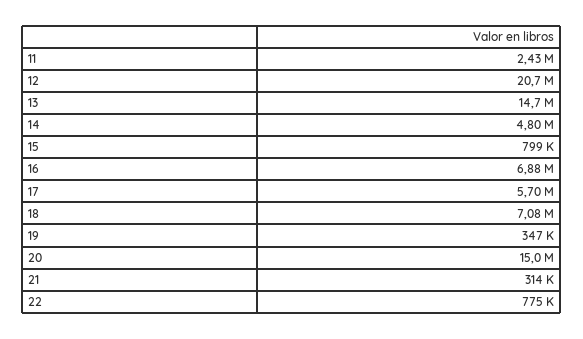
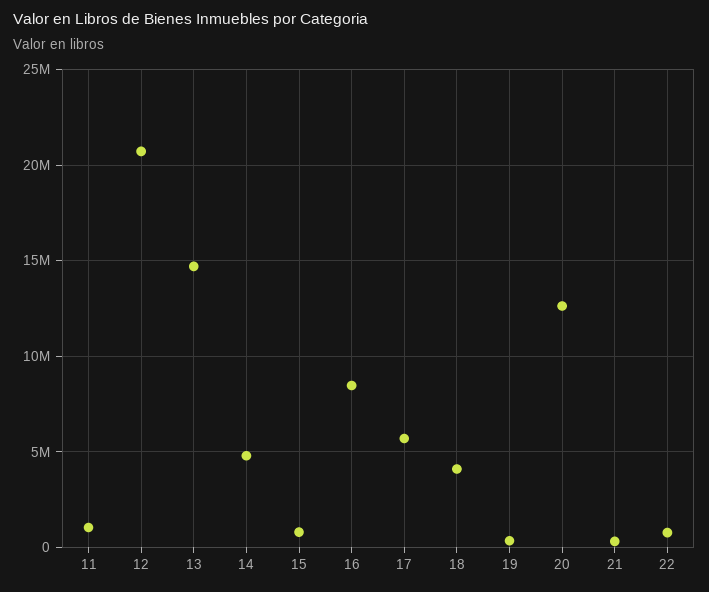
11: 2430000 -> 1000000
16: 6880000 -> 8500000
18: 7080000 -> 4000000
20: 15000000 -> 12500000

